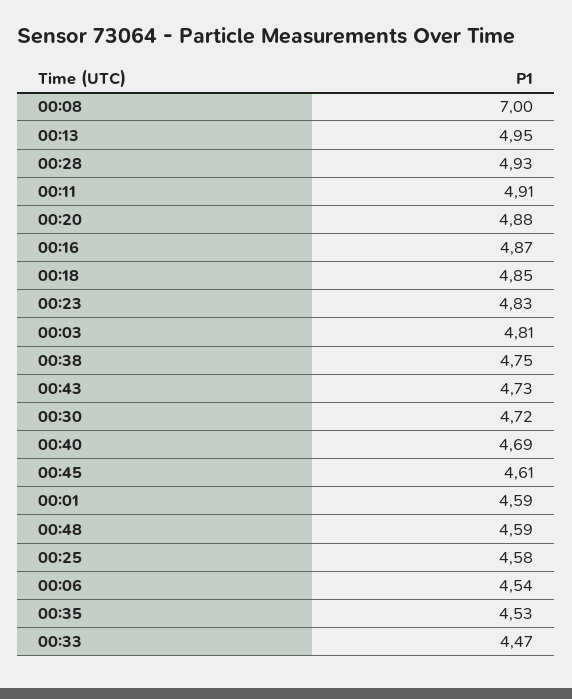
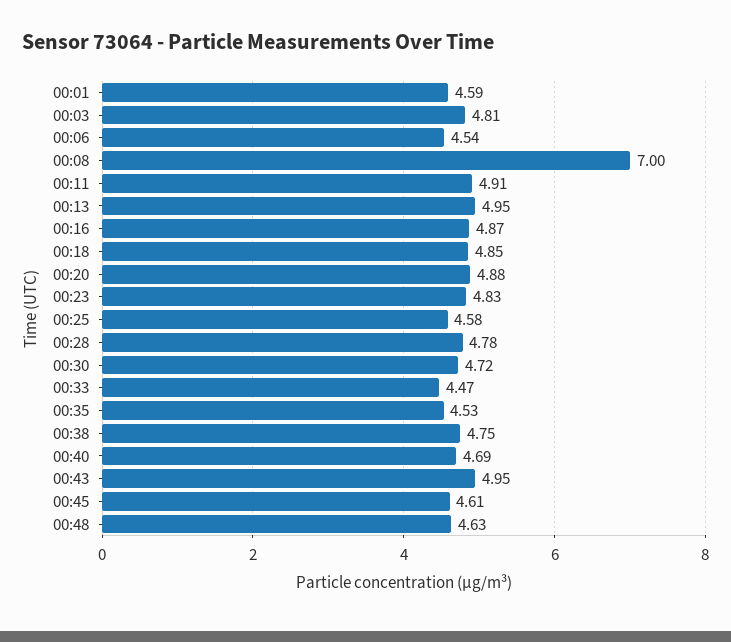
00:28: 4.93 -> 4.78
00:43: 4.73 -> 4.95
00:48: 4.59 -> 4.63

